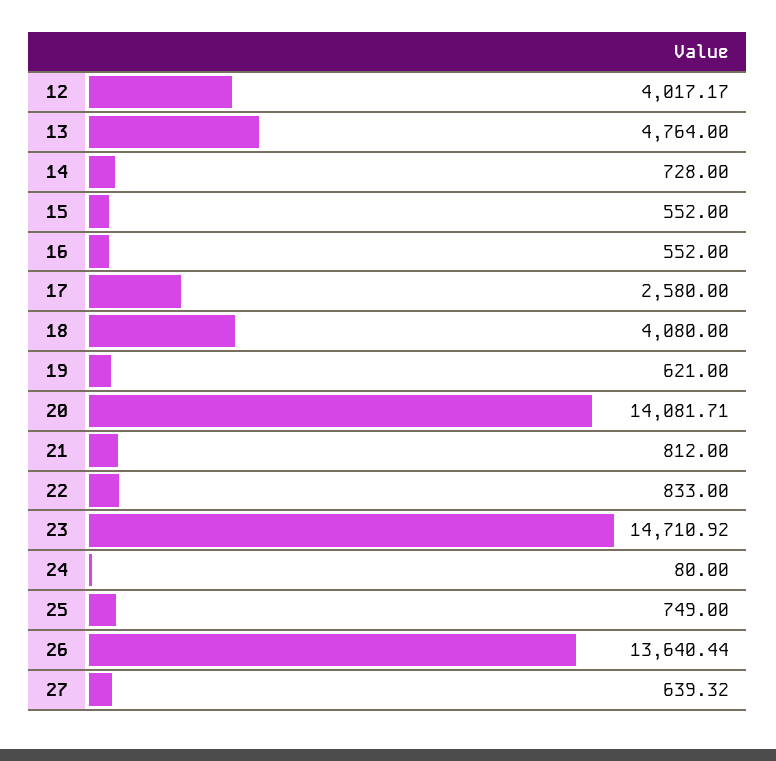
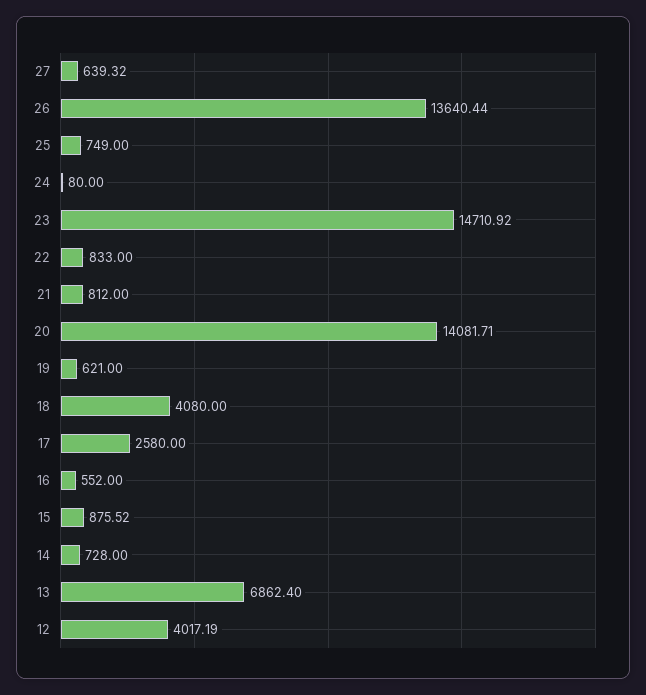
12: 4017.17 -> 4017.19
13: 4764 -> 6862.4
15: 552 -> 875.52

